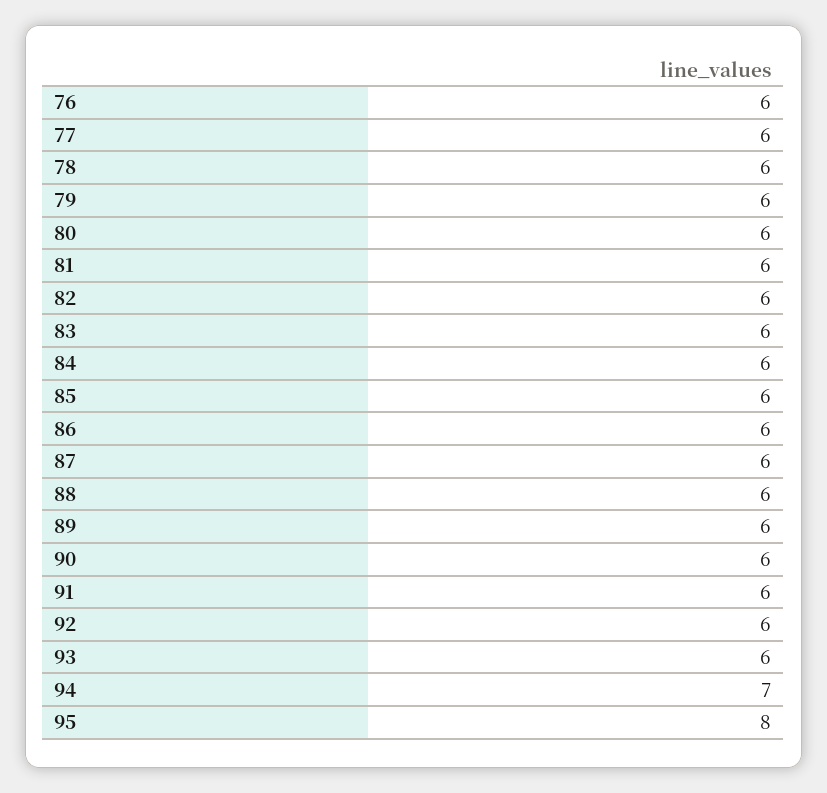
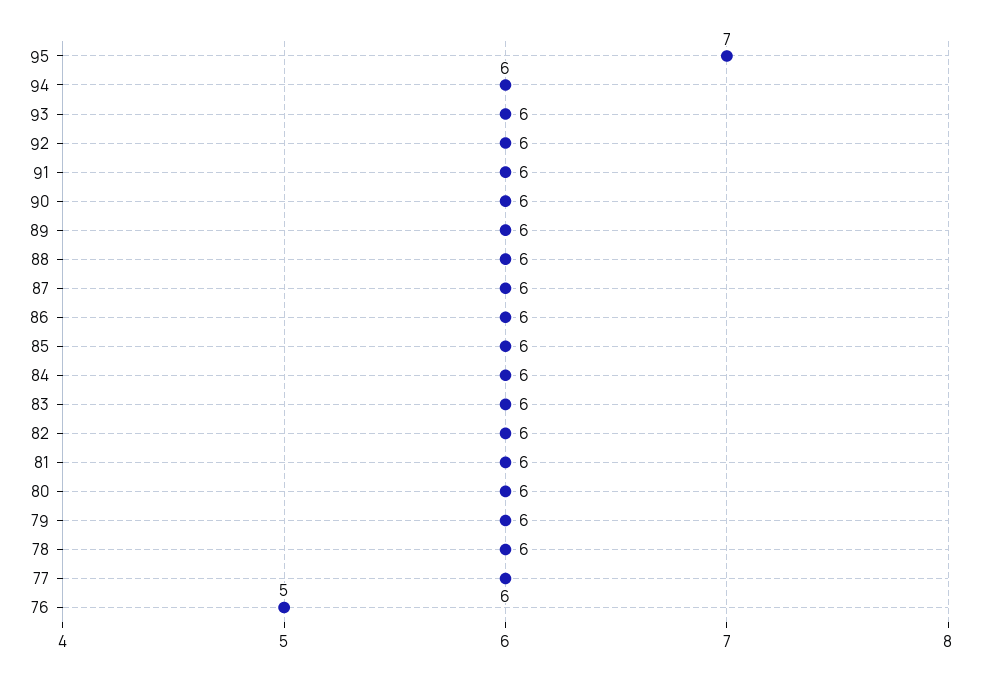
76: 6 -> 5
94: 7 -> 6
95: 8 -> 7

